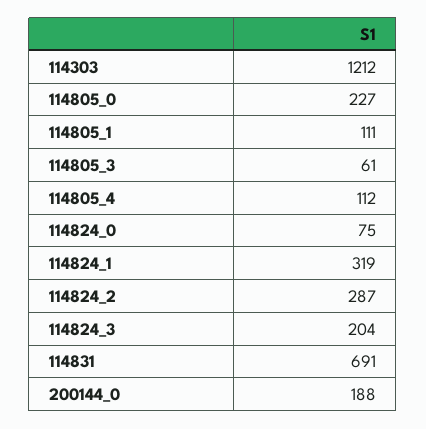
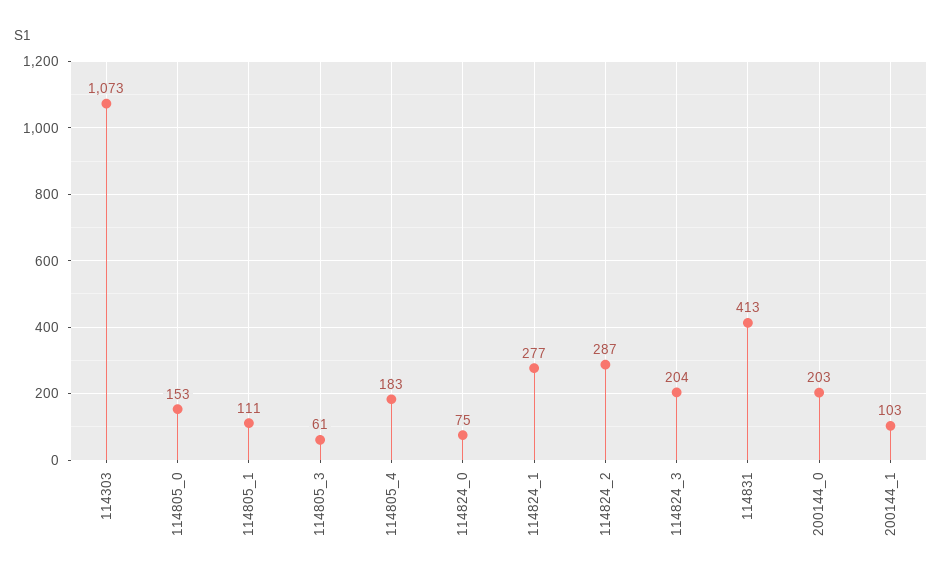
114303: 1212 -> 1073
114805_0: 227 -> 153
114805_4: 112 -> 183
114824_1: 319 -> 277
114831: 691 -> 413
200144_0: 188 -> 203
200144_1: none -> 103

